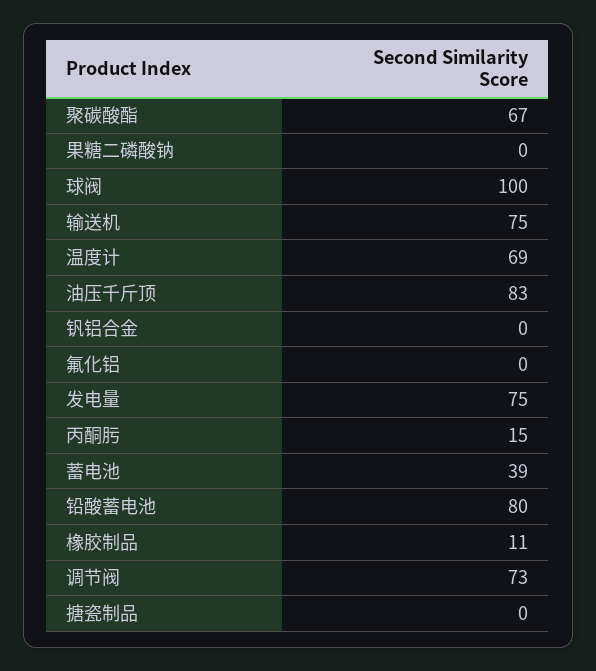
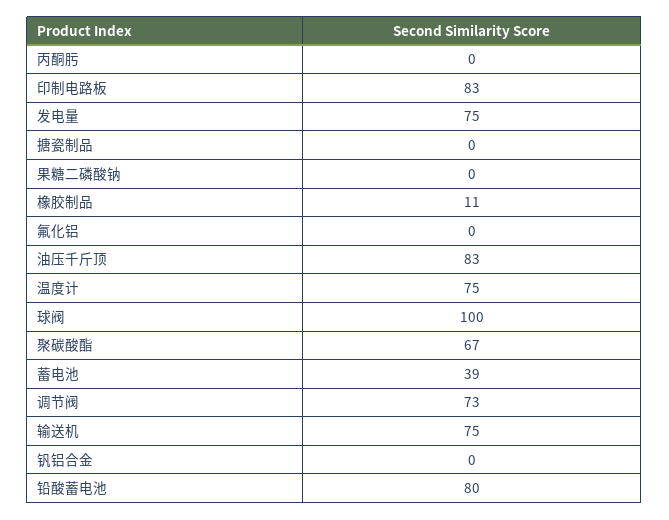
温度计: 69 -> 75
丙酮肟: 15 -> 0
印制电路板: none -> 83

